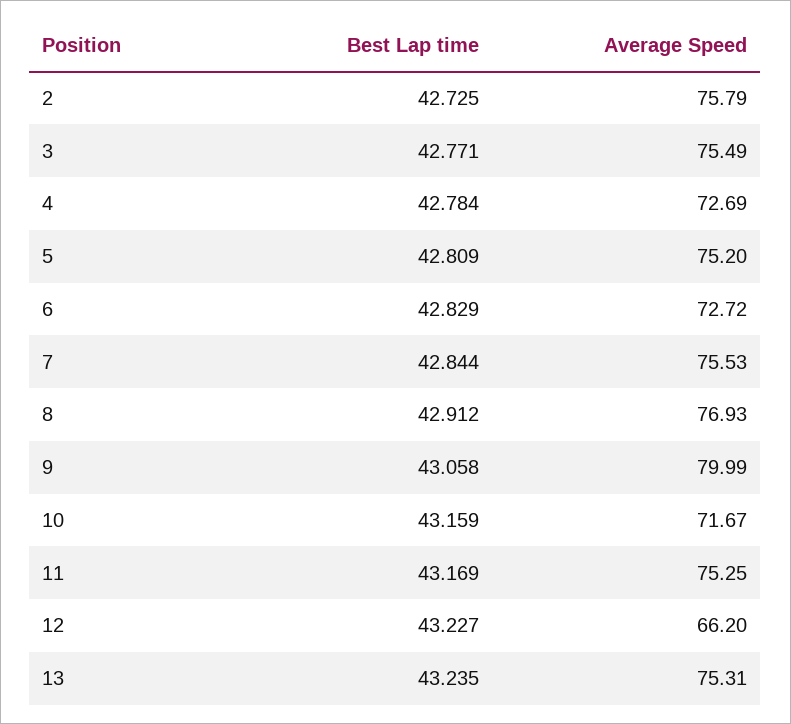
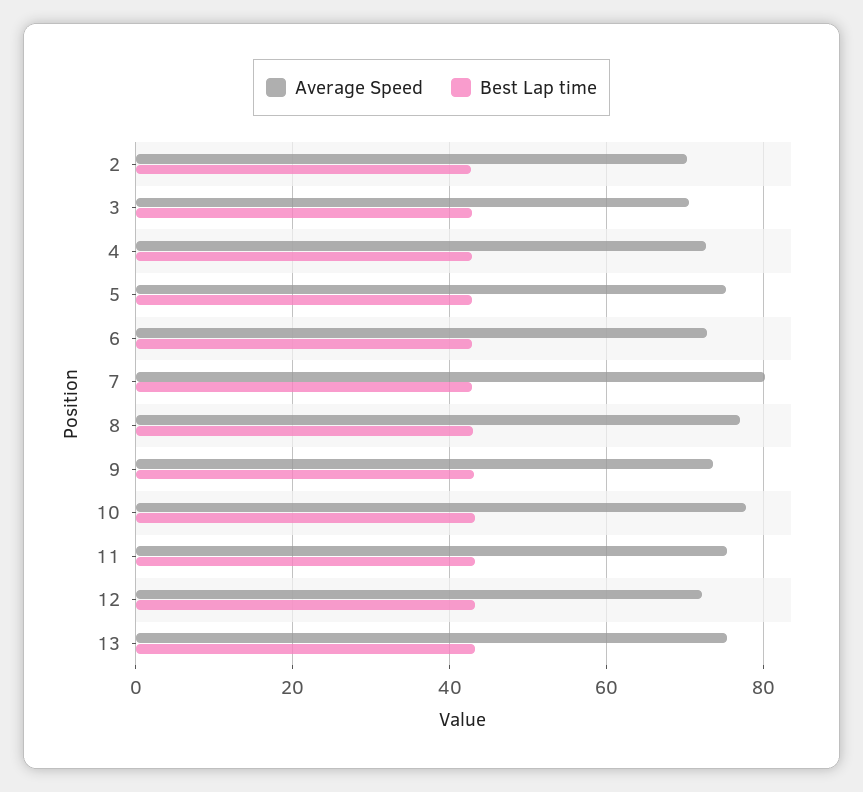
Average Speed, 2: 75.79 -> 70
Average Speed, 3: 75.49 -> 70
Average Speed, 7: 75.53 -> 80
Average Speed, 9: 79.99 -> 74
Average Speed, 10: 71.67 -> 78
Average Speed, 12: 66.2 -> 72

